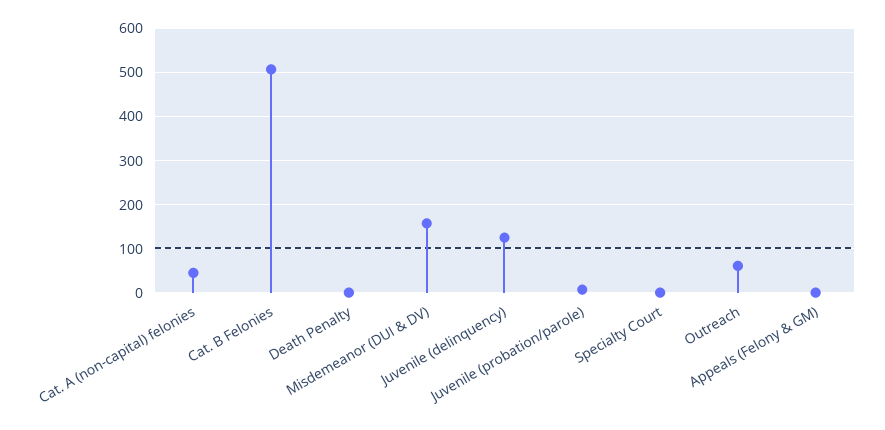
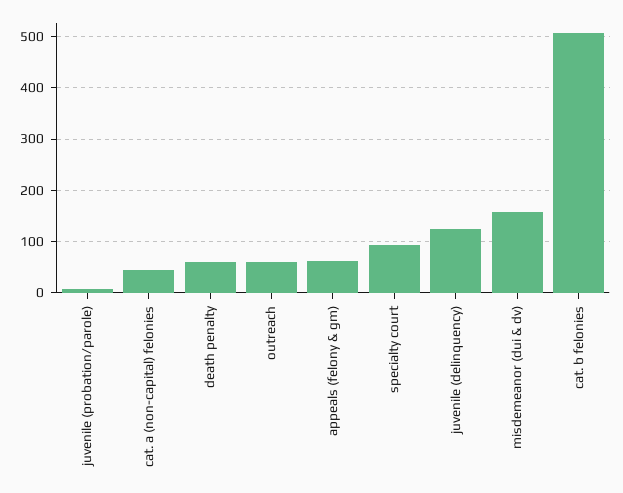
Death Penalty: 0 -> 60
Specialty Court: 0 -> 100
Appeals (Felony & GM): 0 -> 60

